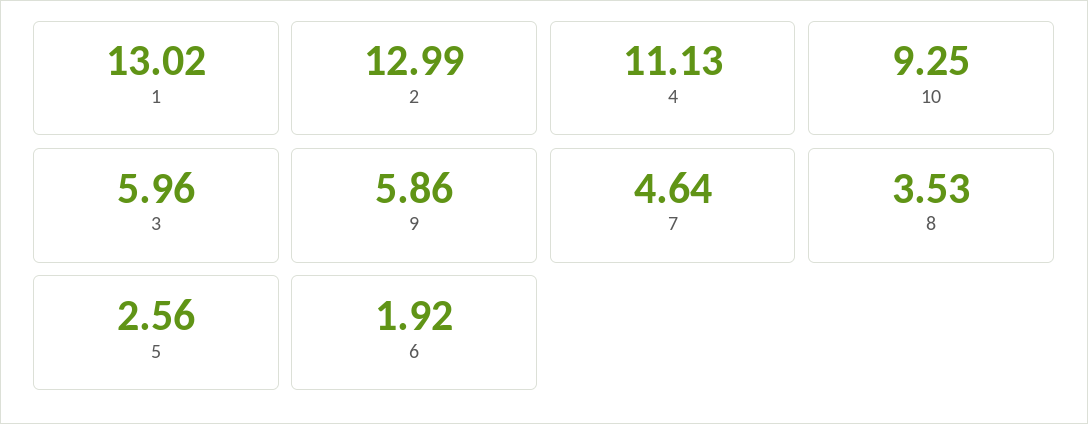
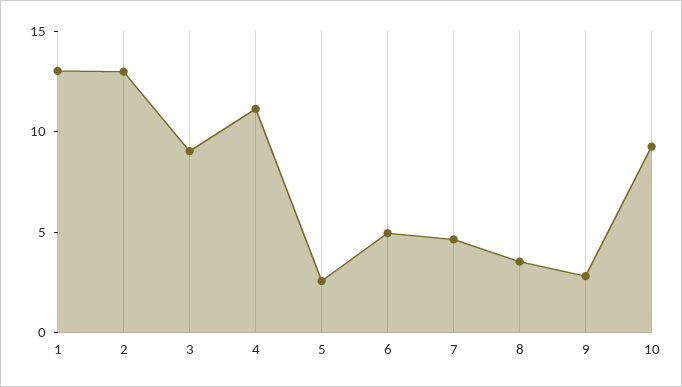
3: 5.96 -> 9
9: 5.86 -> 3
6: 1.92 -> 5

